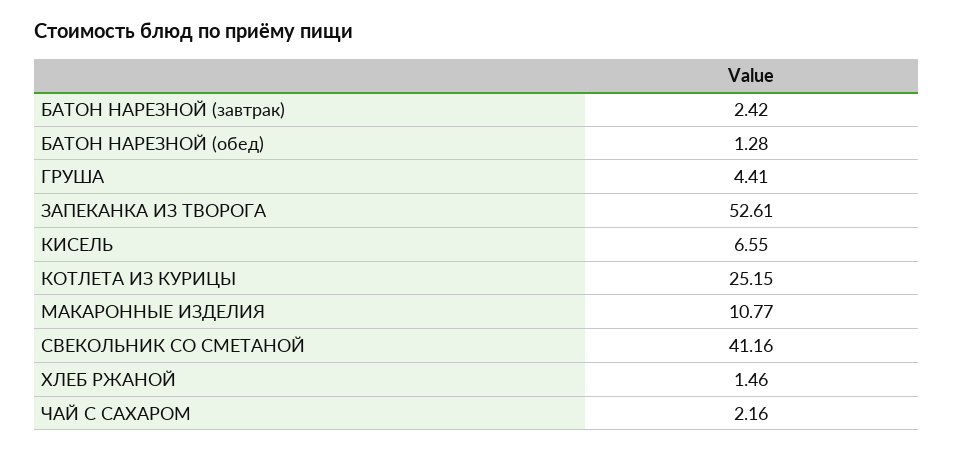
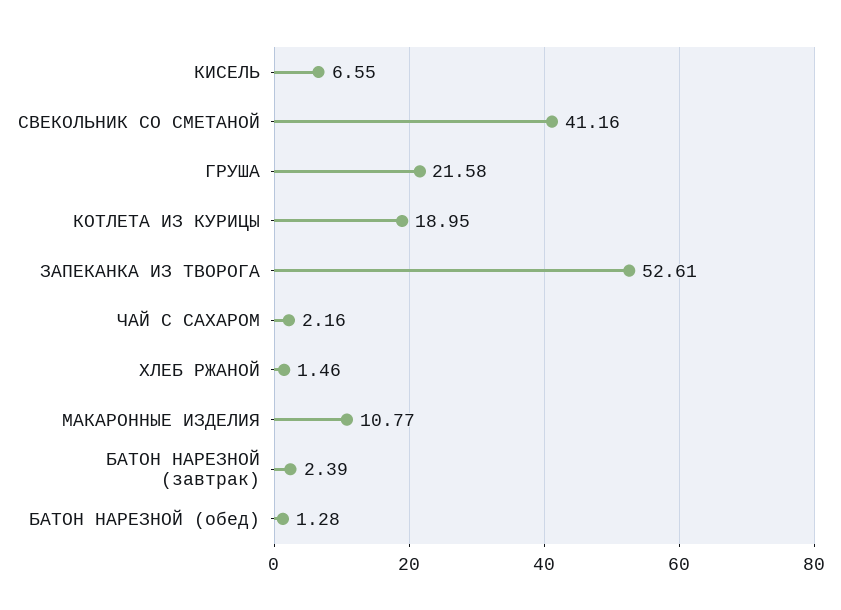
БАТОН НАРЕЗНОЙ (завтрак): 2.42 -> 2.39
ГРУША: 4.41 -> 21.58
КОТЛЕТА ИЗ КУРИЦЫ: 25.15 -> 18.95

